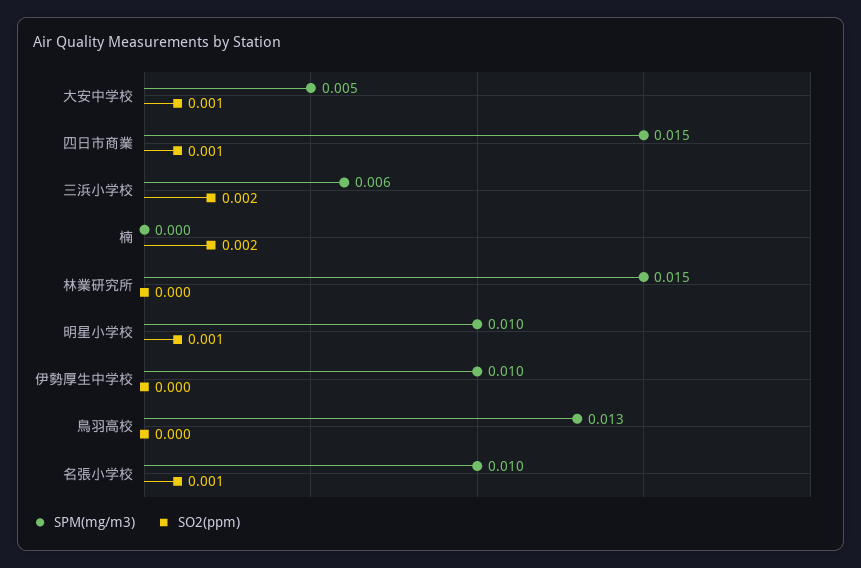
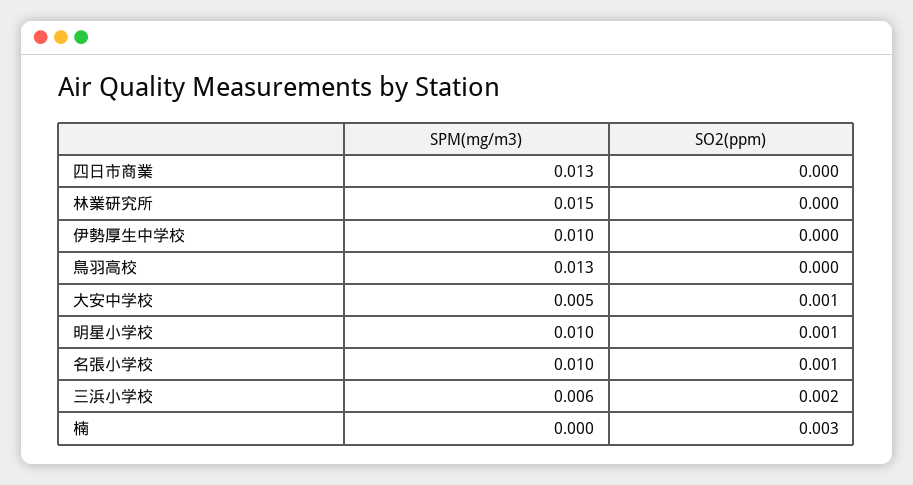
SPM(mg/m3), 四日市商業: 0.015 -> 0.013
SO2(ppm), 四日市商業: 0.001 -> 0
SO2(ppm), 楠: 0.002 -> 0.003

